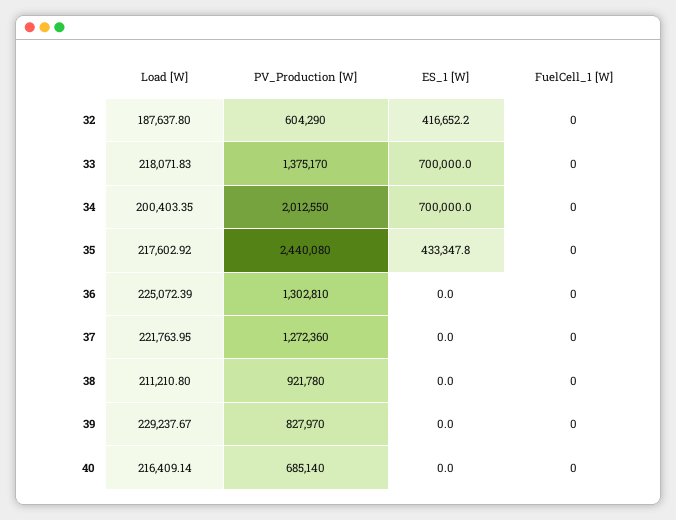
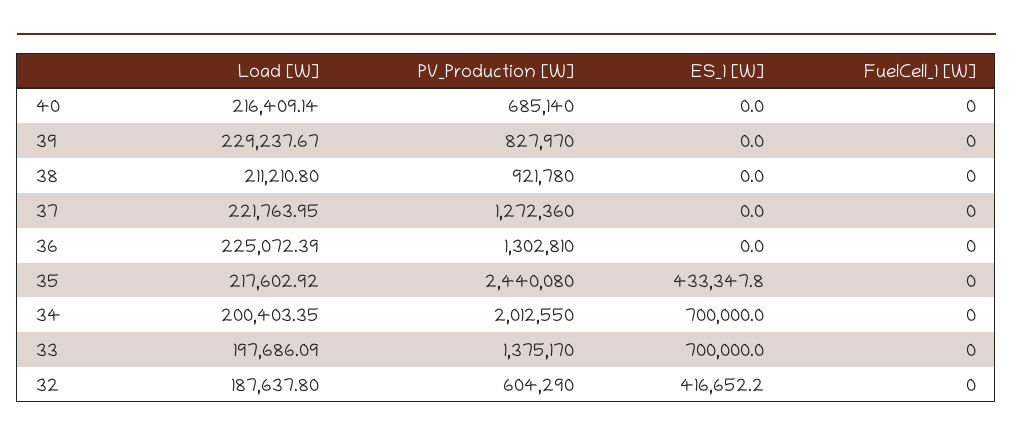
Load [W], 33: 218071.83 -> 197686.09

